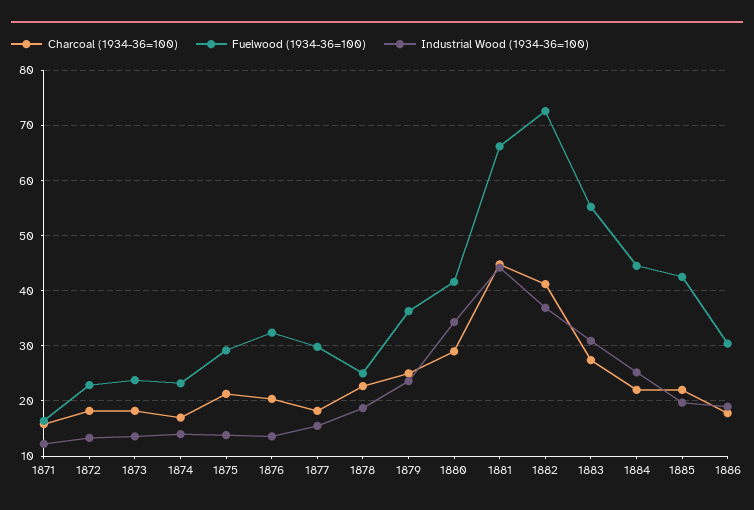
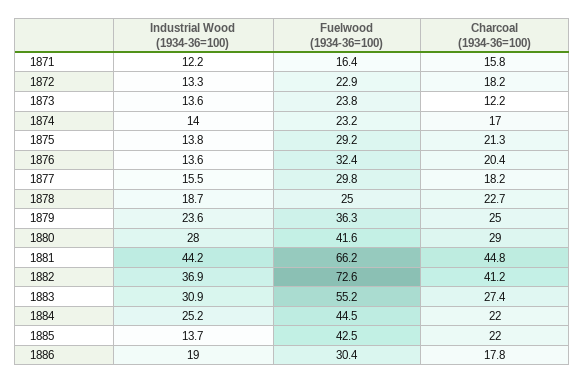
Charcoal (1934-36=100), 1873: 18 -> 12.2
Industrial Wood (1934-36=100), 1880: 34 -> 28
Industrial Wood (1934-36=100), 1885: 20 -> 13.7

